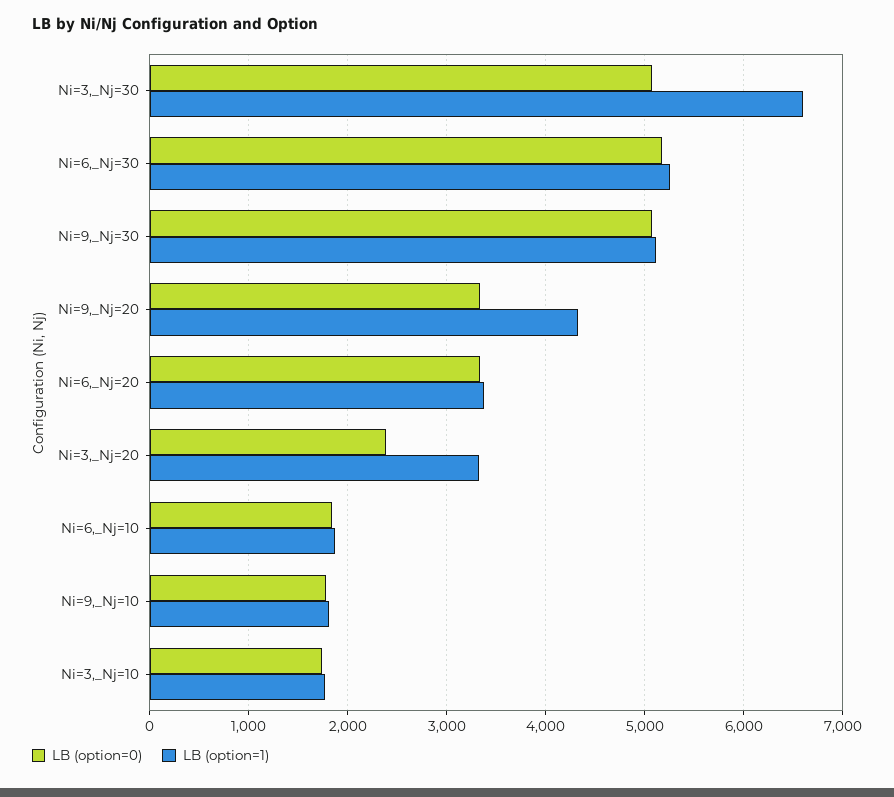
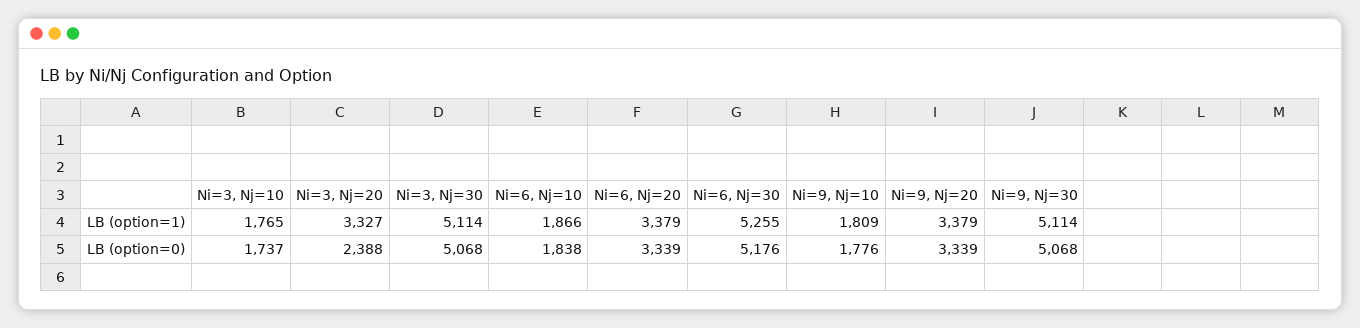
LB (option=1), Ni=3,_Nj=30: 6600 -> 5114
LB (option=1), Ni=9,_Nj=20: 4300 -> 3379

